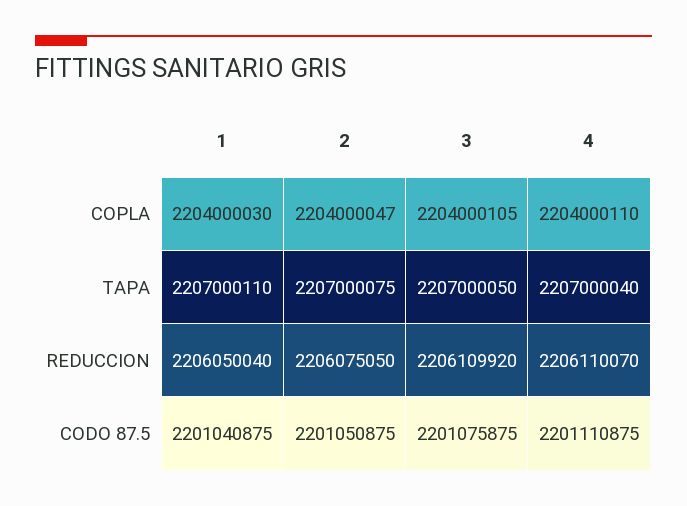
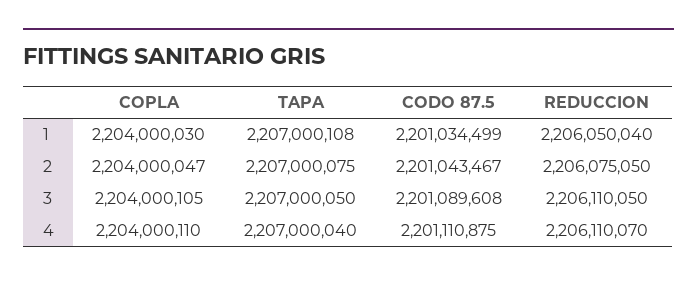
1, TAPA: 2207000110 -> 2207000108
3, REDUCCION: 2206109920 -> 2206110050
1, CODO 87.5: 2201040875 -> 2201034499
2, CODO 87.5: 2201050875 -> 2201043467
3, CODO 87.5: 2201075875 -> 2201089608

